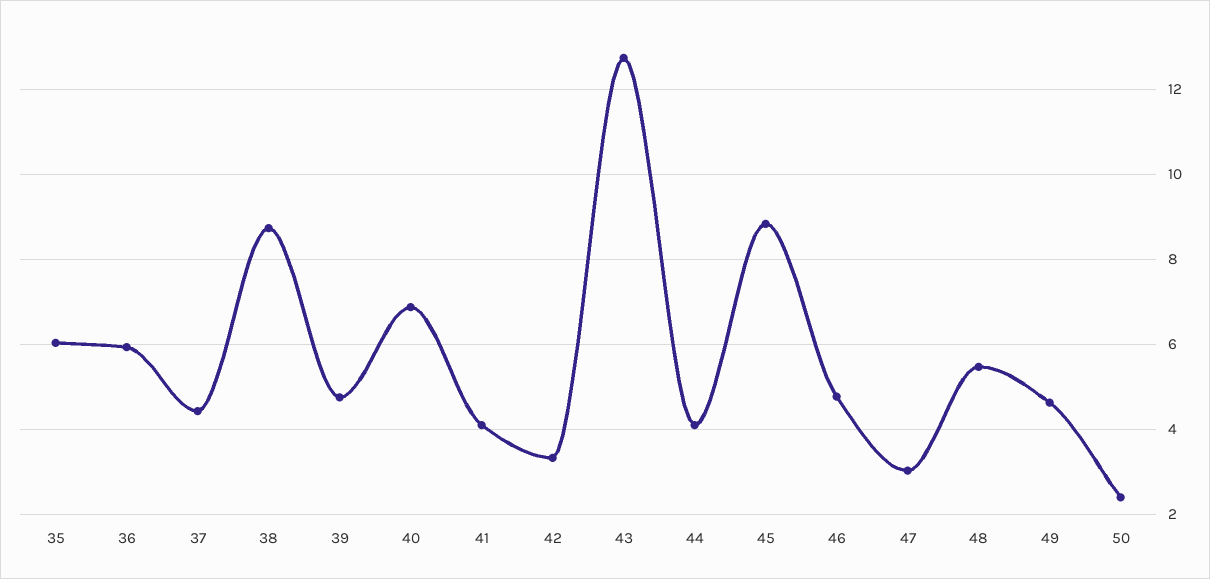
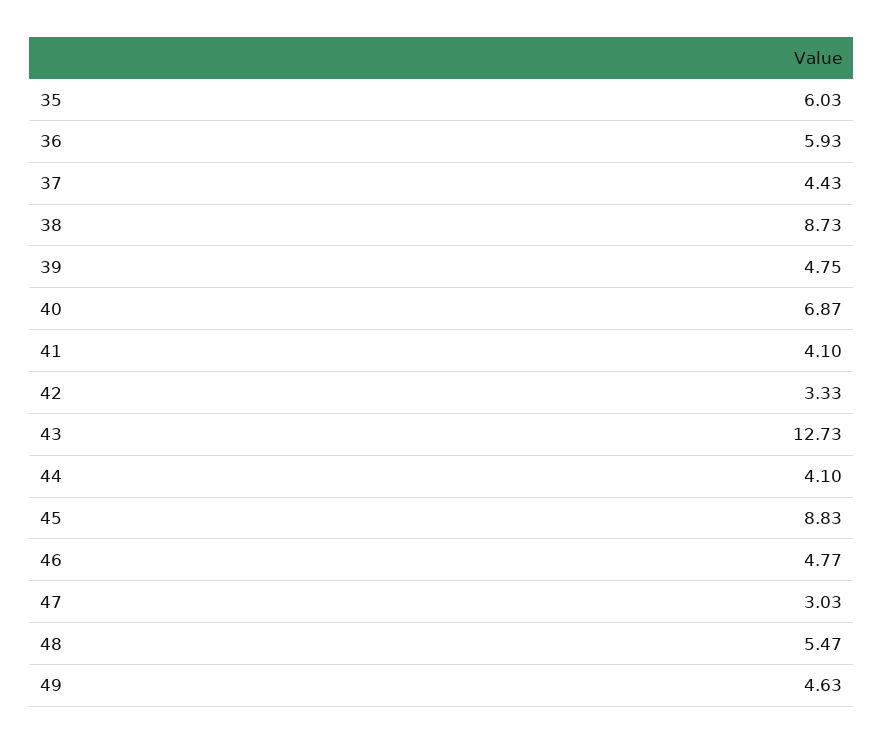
50: 2.4 -> none

